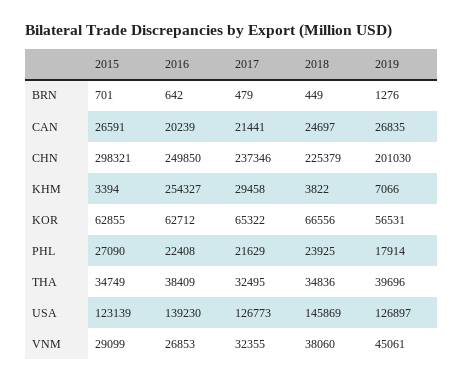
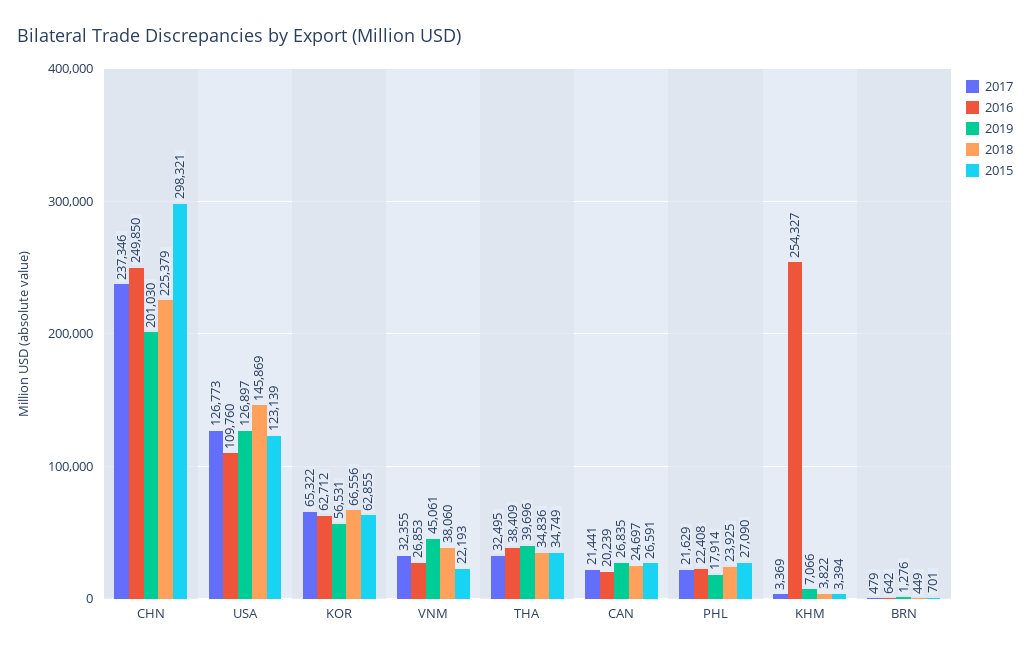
2017, KHM: 29458 -> 3369
2016, USA: 139230 -> 109760
2015, VNM: 29099 -> 22193

